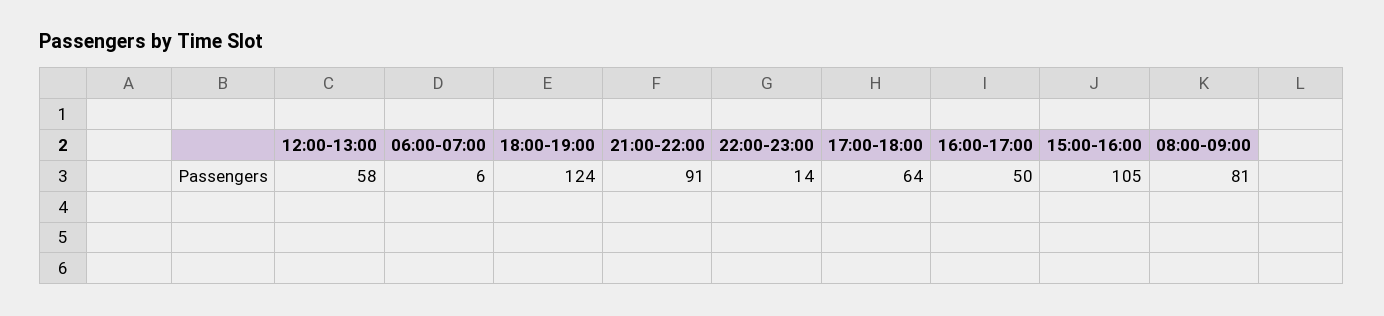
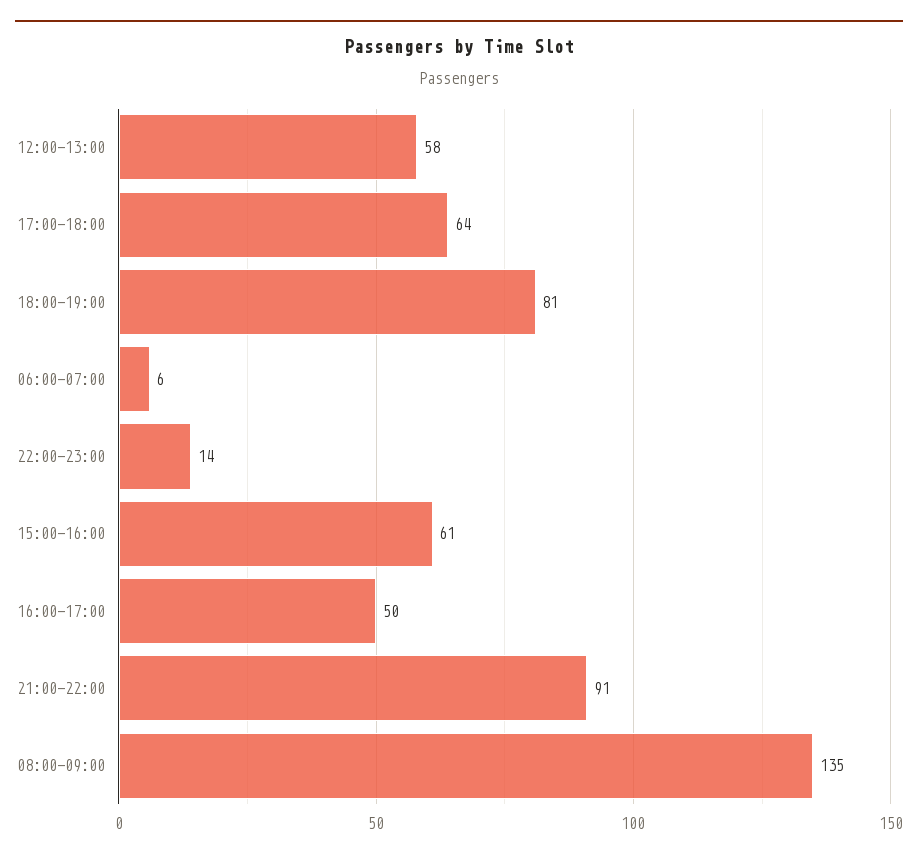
18:00-19:00: 124 -> 81
15:00-16:00: 105 -> 61
08:00-09:00: 81 -> 135

